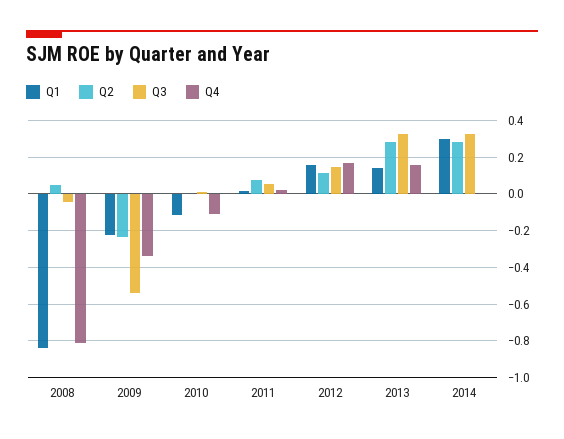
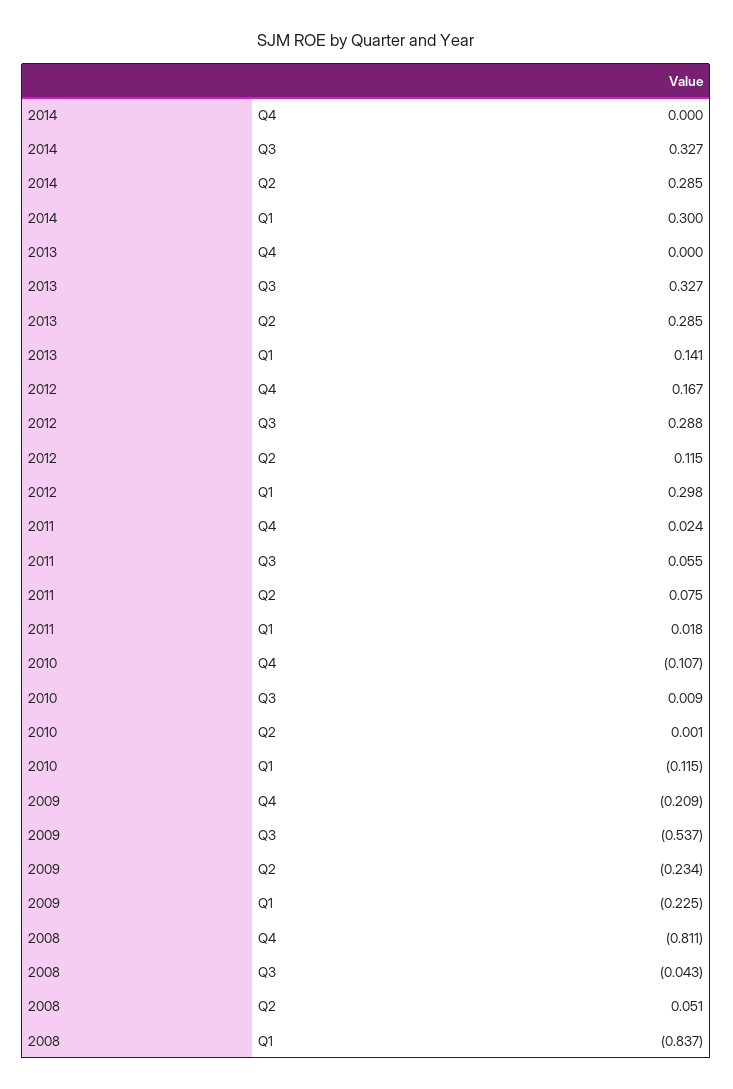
Q4, 2009: -0.35 -> -0.209
Q1, 2012: 0.15 -> 0.298
Q3, 2012: 0.15 -> 0.288
Q4, 2013: 0.15 -> 0

